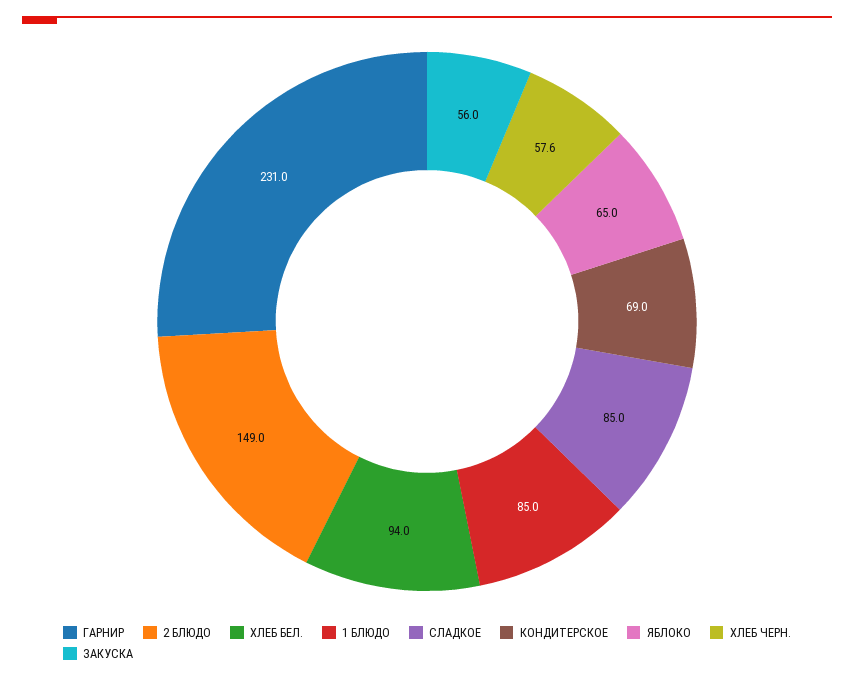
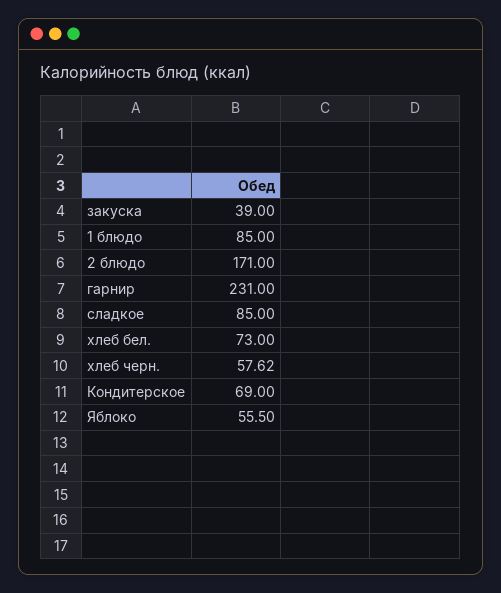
2 БЛЮДО: 149 -> 171
ХЛЕБ БЕЛ.: 94 -> 73
ЯБЛОКО: 65 -> 55.5
ЗАКУСКА: 56 -> 39

